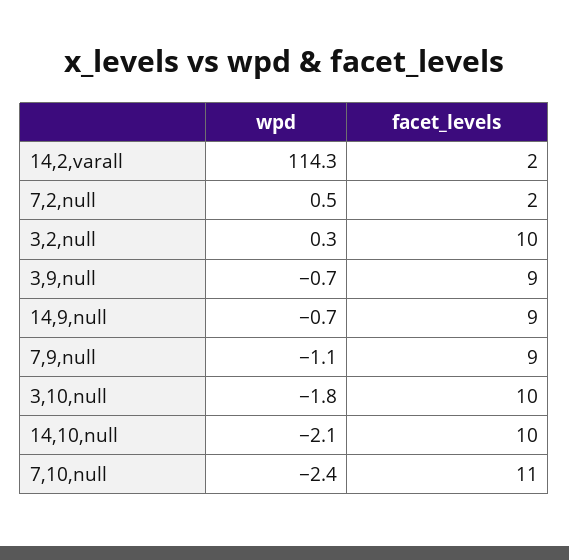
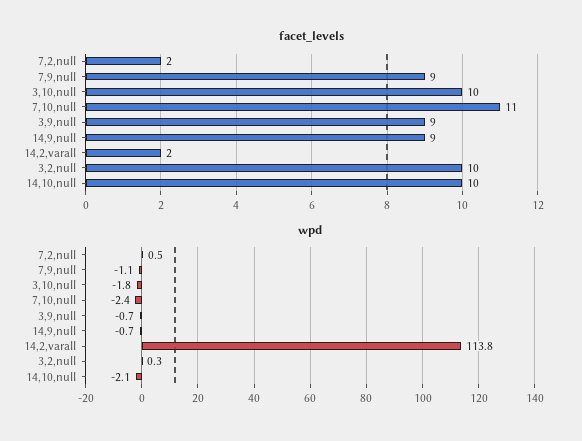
wpd, 14,2,varall: 114.3 -> 113.8

